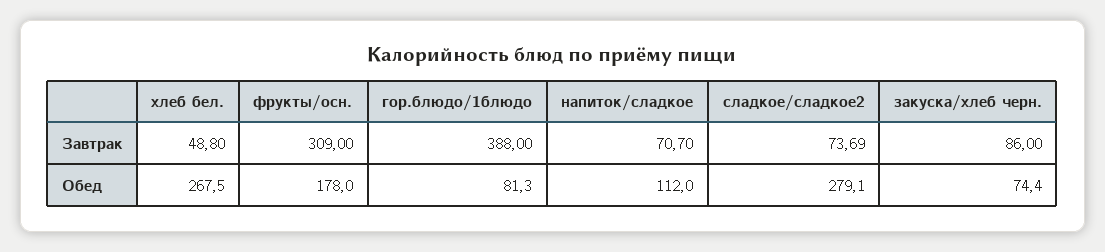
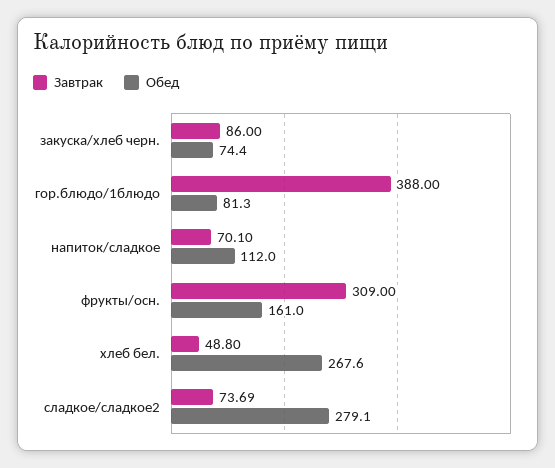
Завтрак, напиток/сладкое: 70.7 -> 70.1
Обед, хлеб бел.: 267.5 -> 267.6
Обед, фрукты/осн.: 178 -> 161

